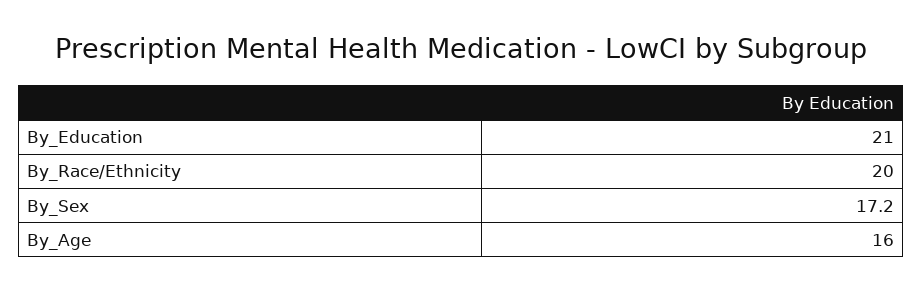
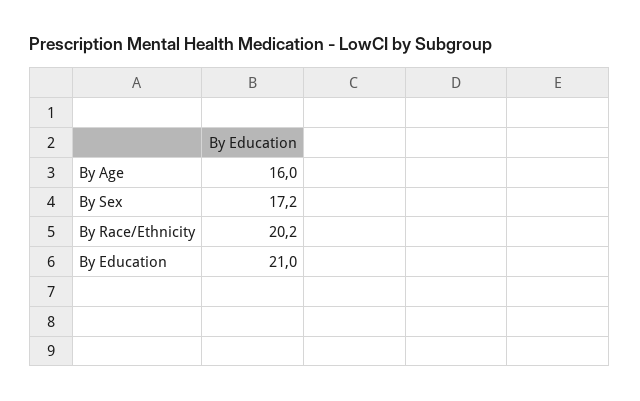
By_Race/Ethnicity: 20 -> 20.2

